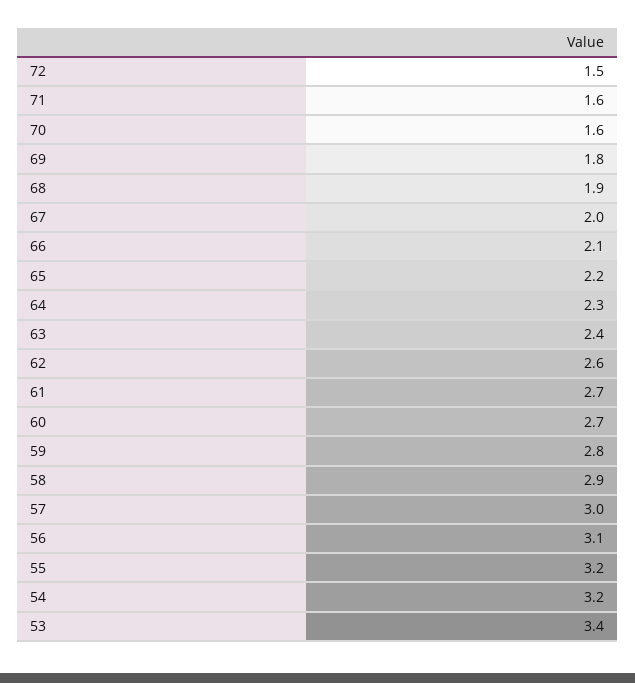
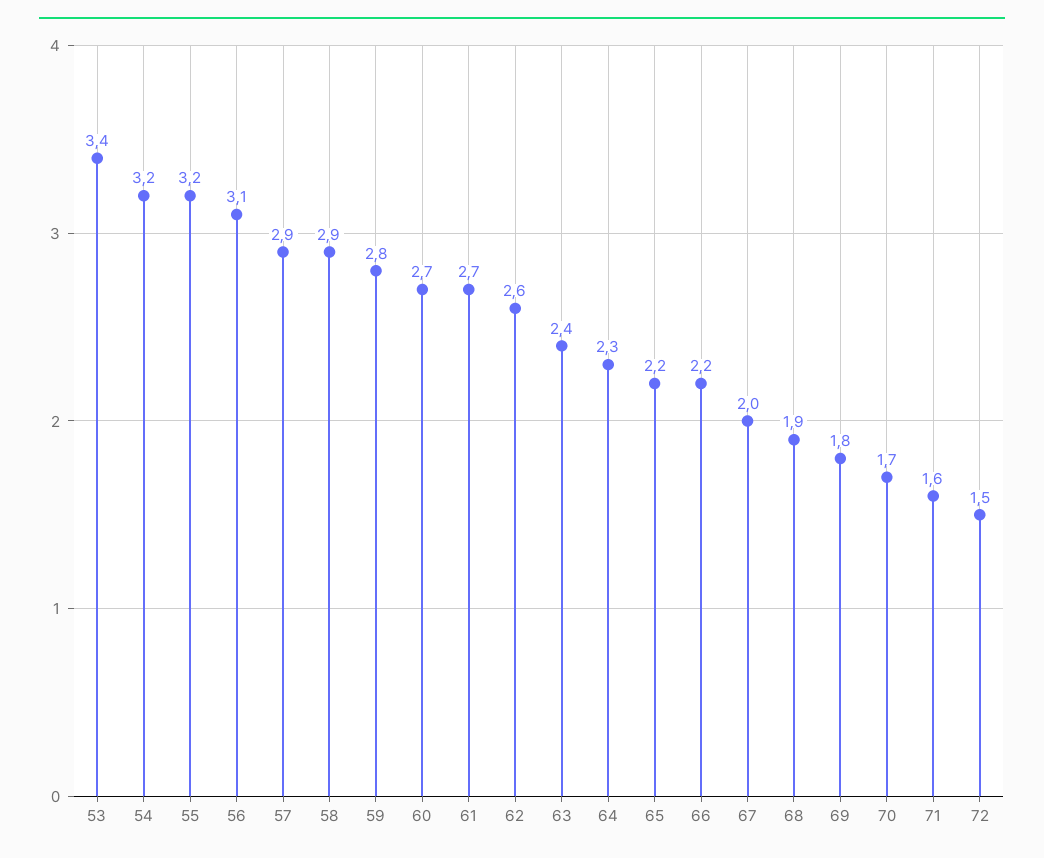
70: 1.6 -> 1.7
66: 2.1 -> 2.2
57: 3 -> 2.9

